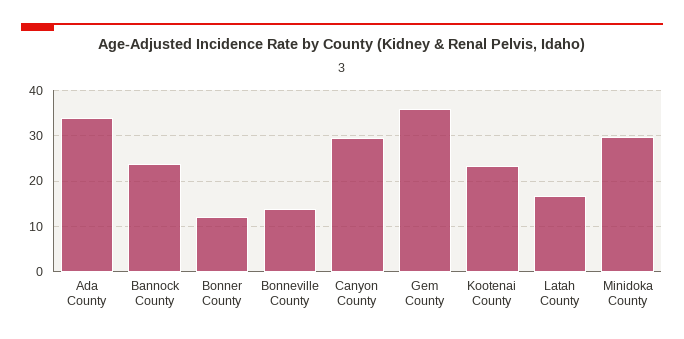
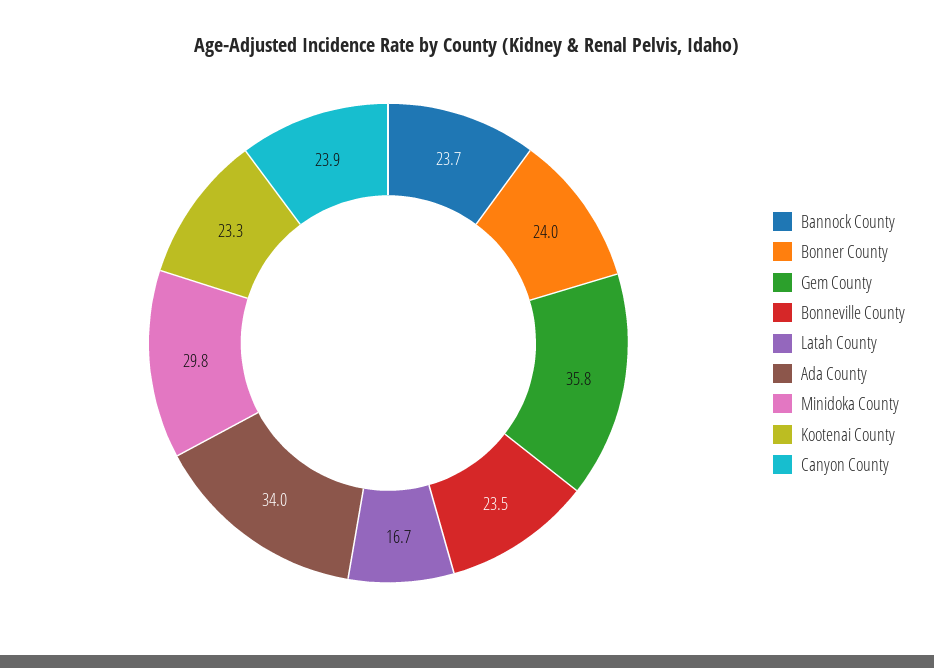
Bonner County: 12 -> 24
Bonneville County: 14 -> 23.5
Canyon County: 30 -> 23.9

